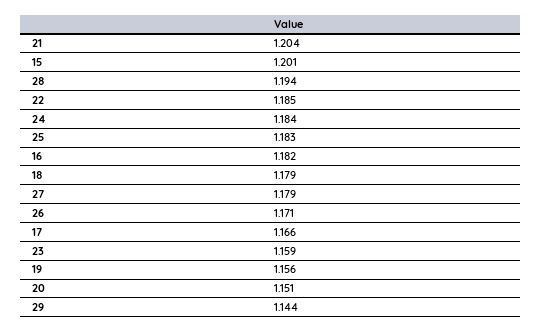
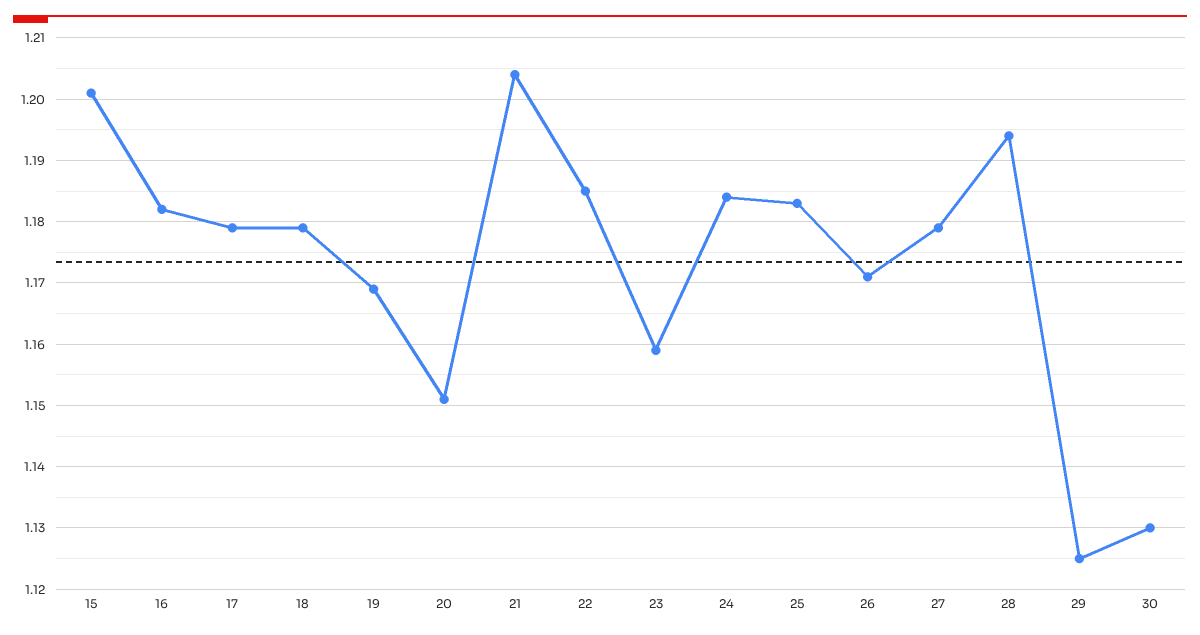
17: 1.166 -> 1.179
19: 1.156 -> 1.169
29: 1.144 -> 1.125
30: none -> 1.13

